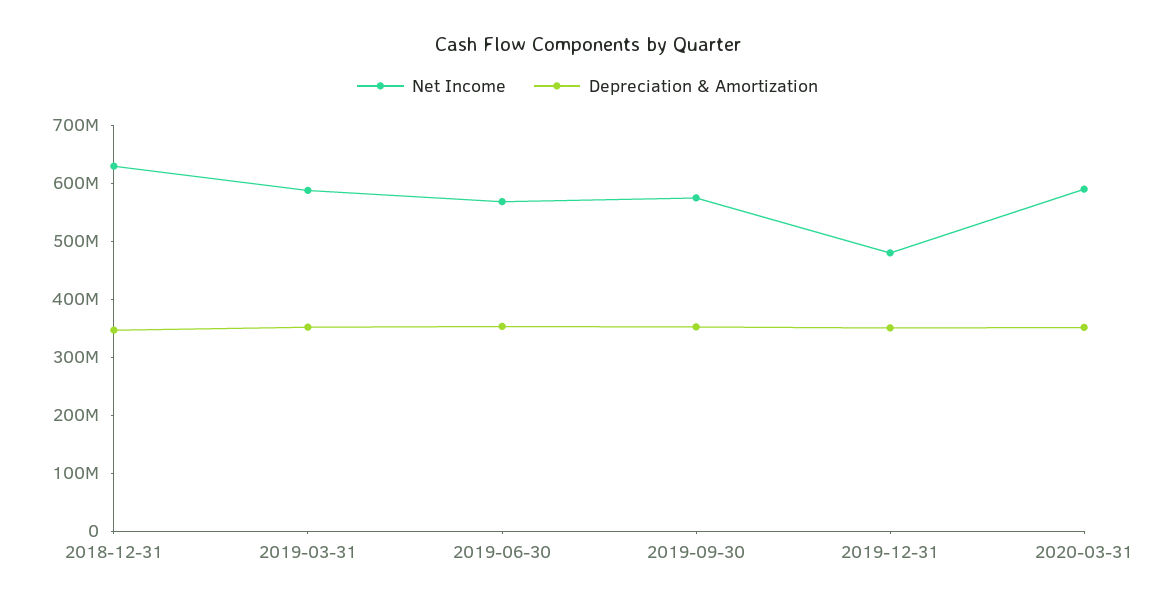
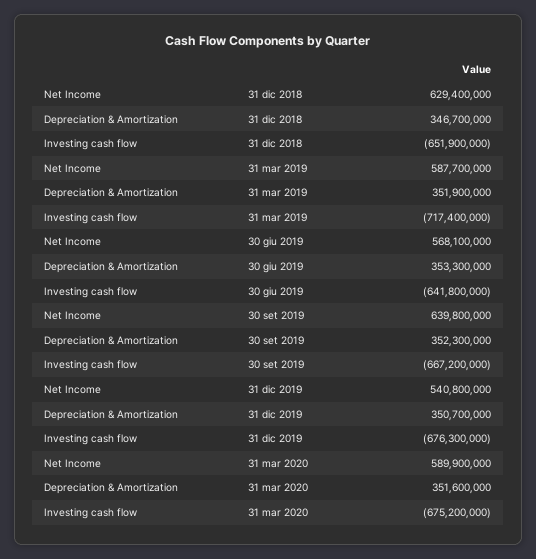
Net Income, 2019-09-30: 580000000 -> 639800000
Net Income, 2019-12-31: 480000000 -> 540800000
Investing cash flow, 2018-12-31: none -> -651900000
Investing cash flow, 2019-03-31: none -> -717400000
Investing cash flow, 2019-06-30: none -> -641800000
Investing cash flow, 2019-09-30: none -> -667200000
Investing cash flow, 2019-12-31: none -> -676300000
Investing cash flow, 2020-03-31: none -> -675200000

